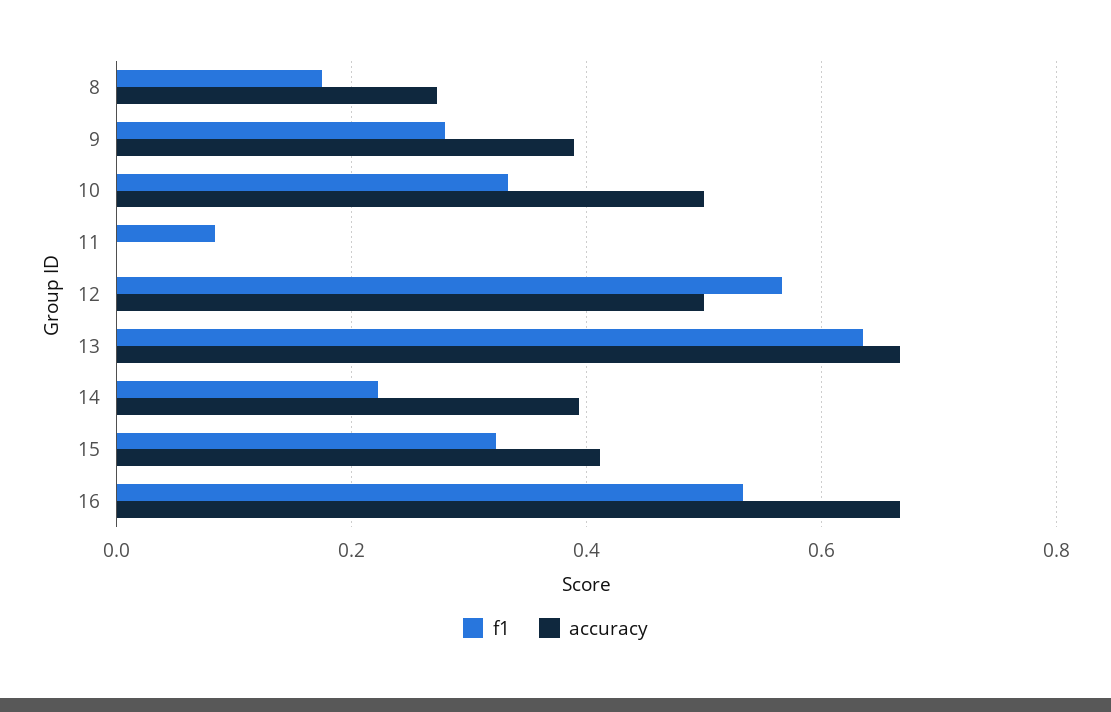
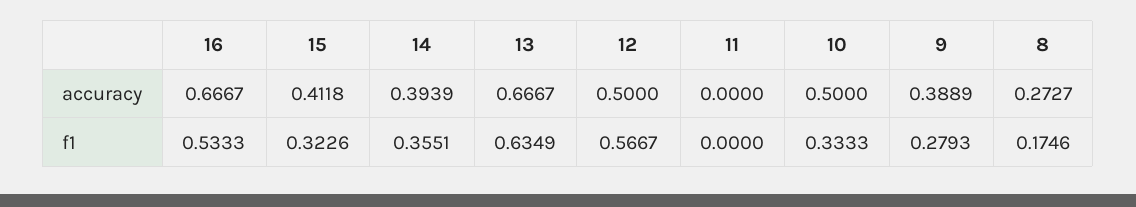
f1, 11: 0.08 -> 0
f1, 14: 0.22 -> 0.3551

